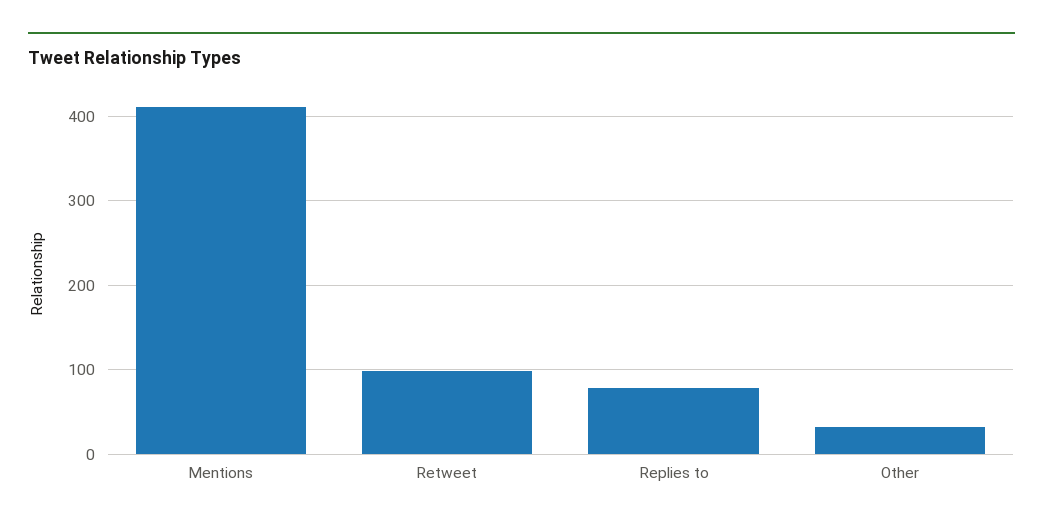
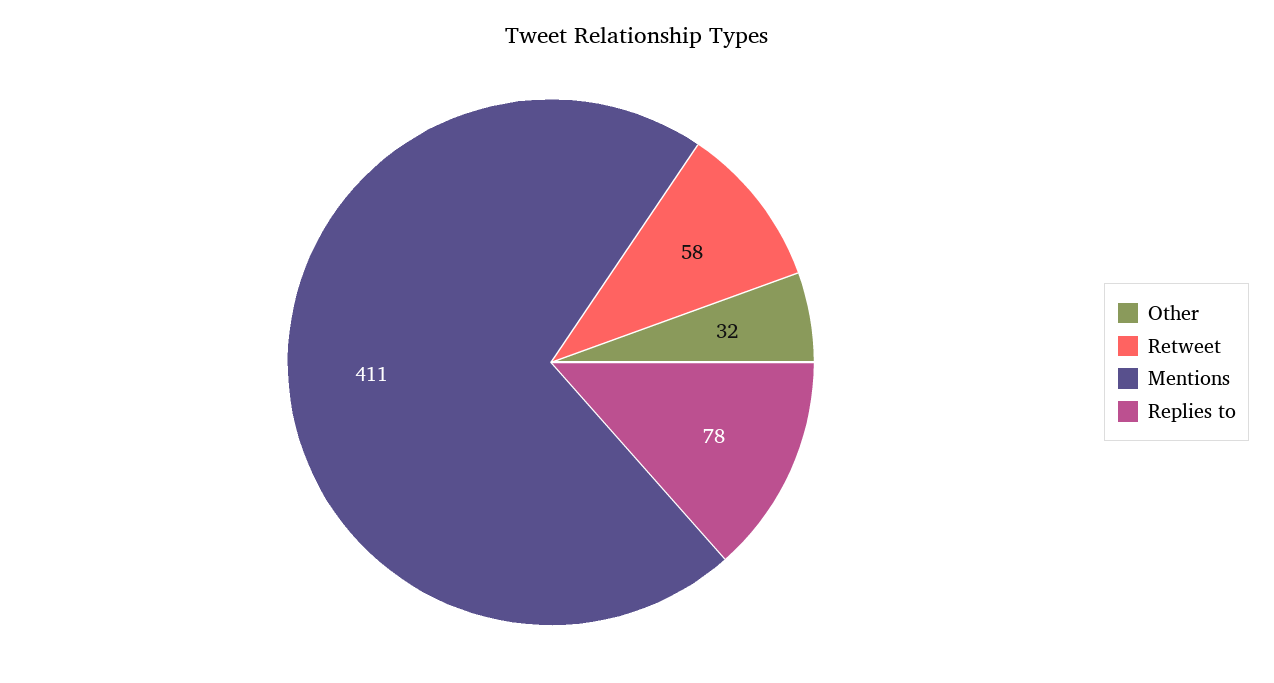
Retweet: 100 -> 58

